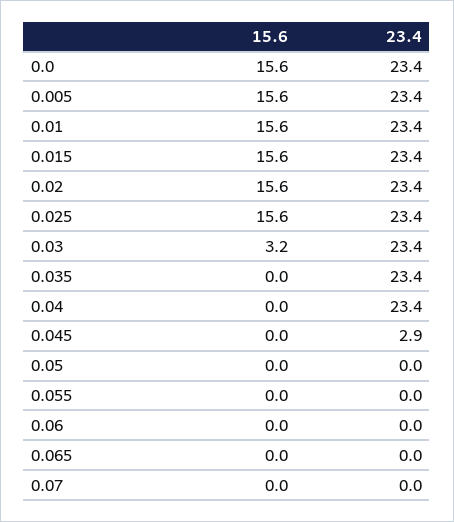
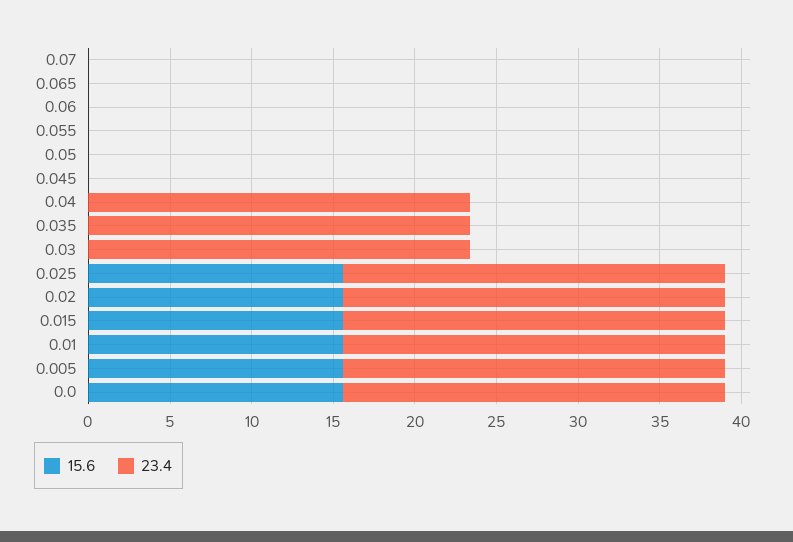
15.6, 0.03: 3.2 -> 0
23.4, 0.045: 2.9 -> 0

